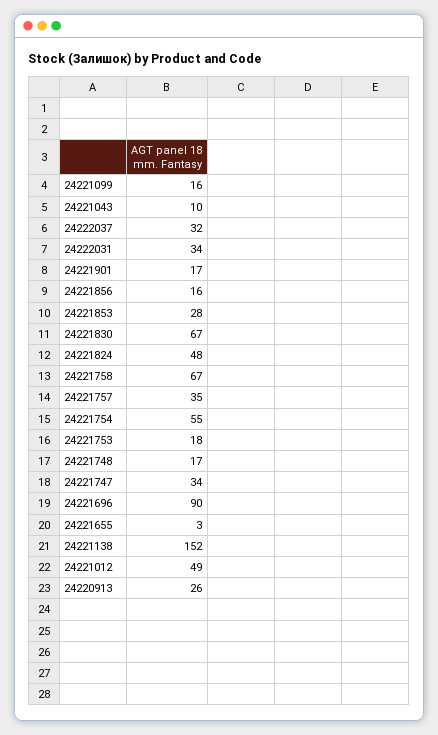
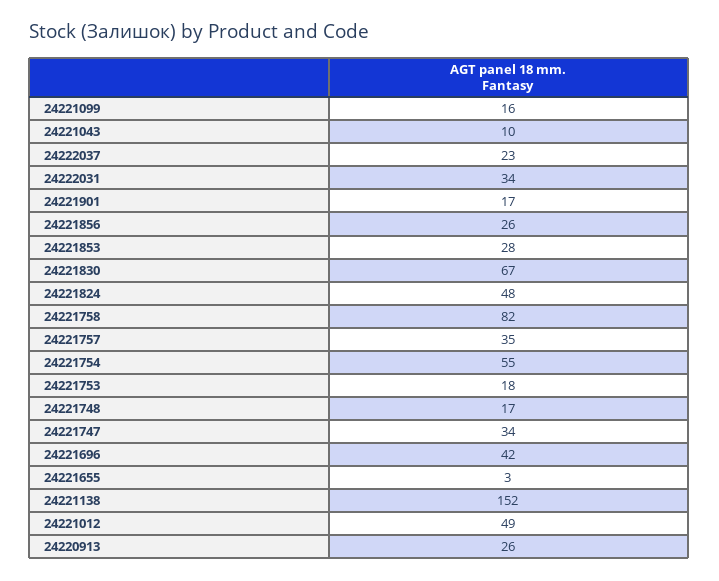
24222037: 32 -> 23
24221856: 16 -> 26
24221758: 67 -> 82
24221696: 90 -> 42

